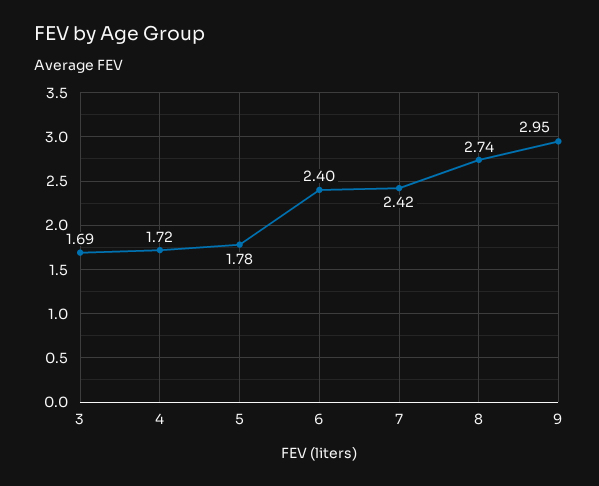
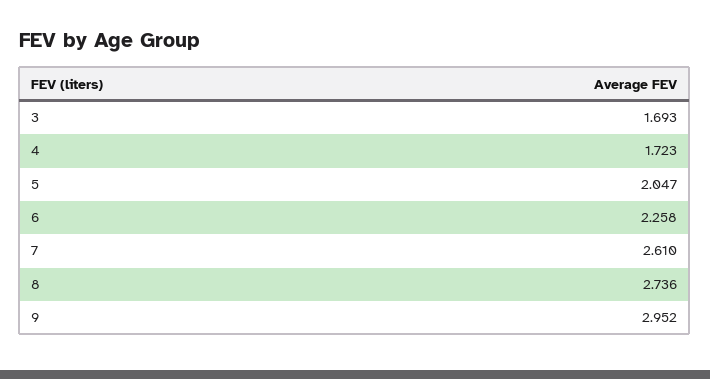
5: 1.78 -> 2.047
6: 2.4 -> 2.258
7: 2.42 -> 2.61

